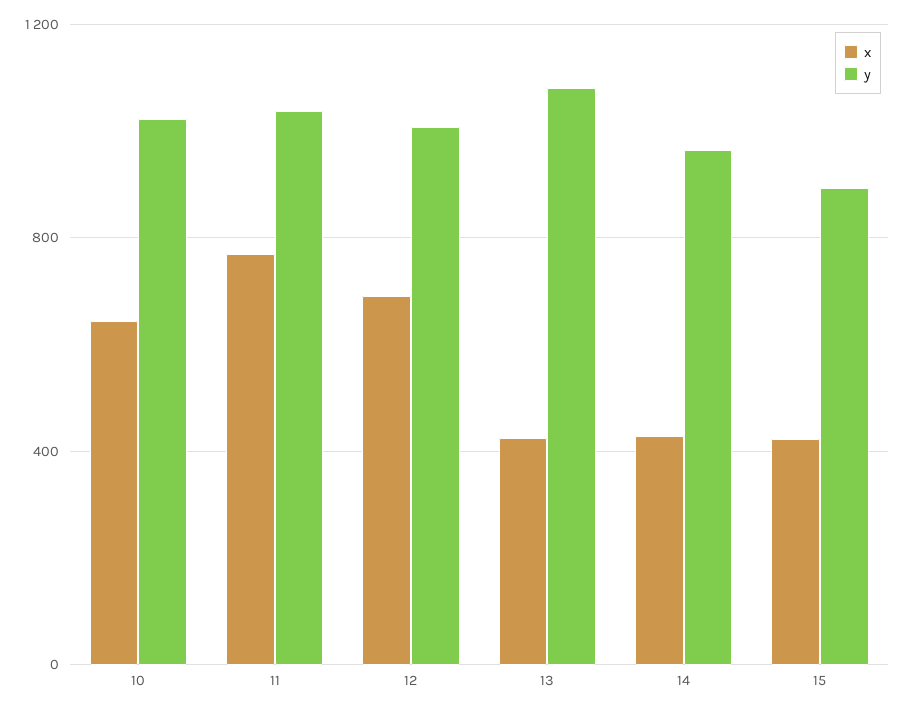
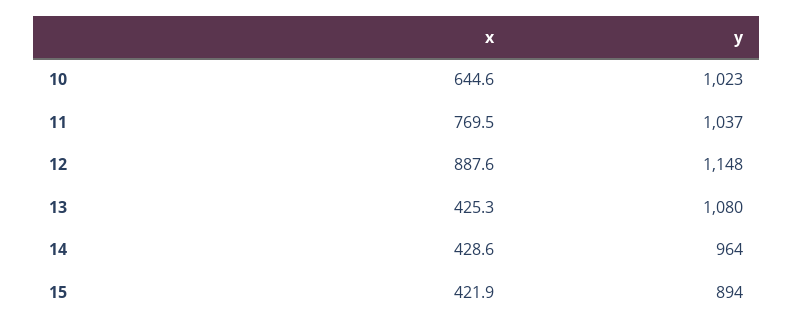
x, 12: 700 -> 887.6
y, 12: 1000 -> 1148

